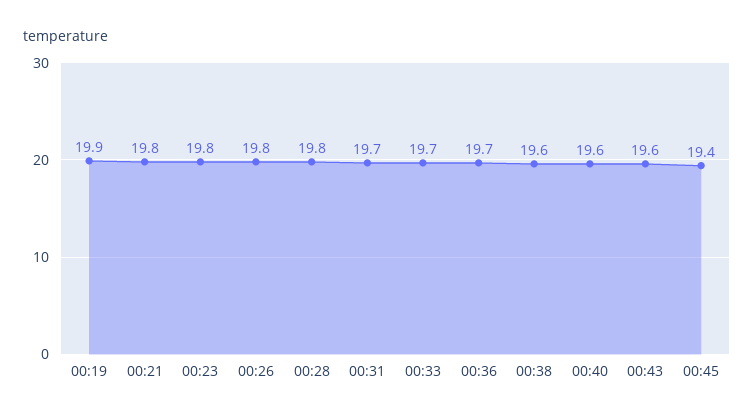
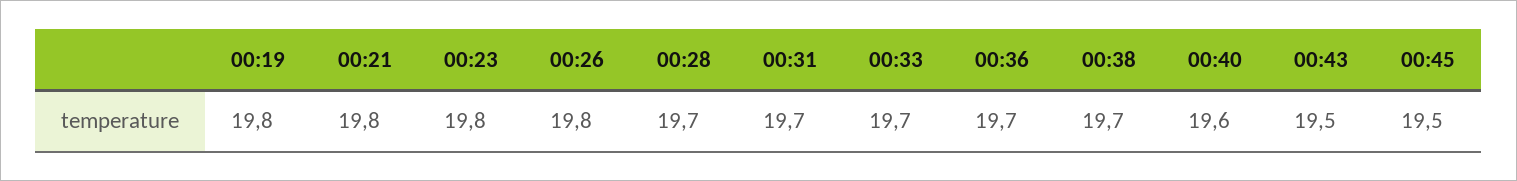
00:19: 19.9 -> 19.8
00:28: 19.8 -> 19.7
00:38: 19.6 -> 19.7
00:43: 19.6 -> 19.5
00:45: 19.4 -> 19.5

